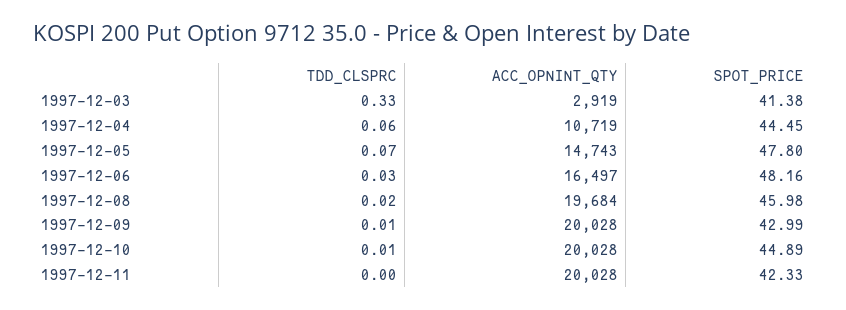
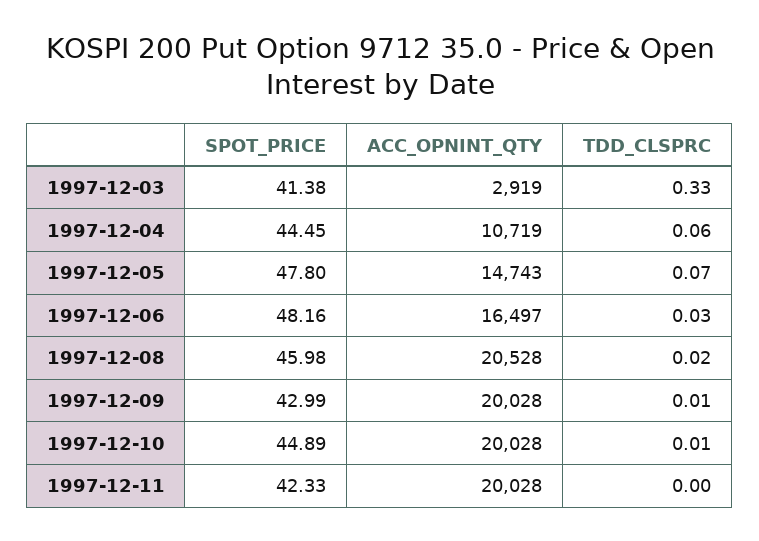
ACC_OPNINT_QTY, 1997-12-08: 19684 -> 20528

